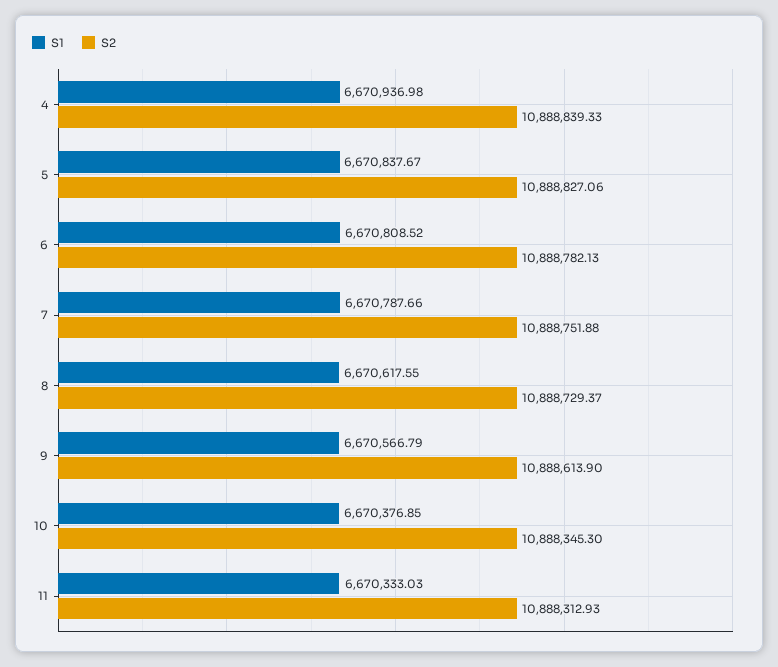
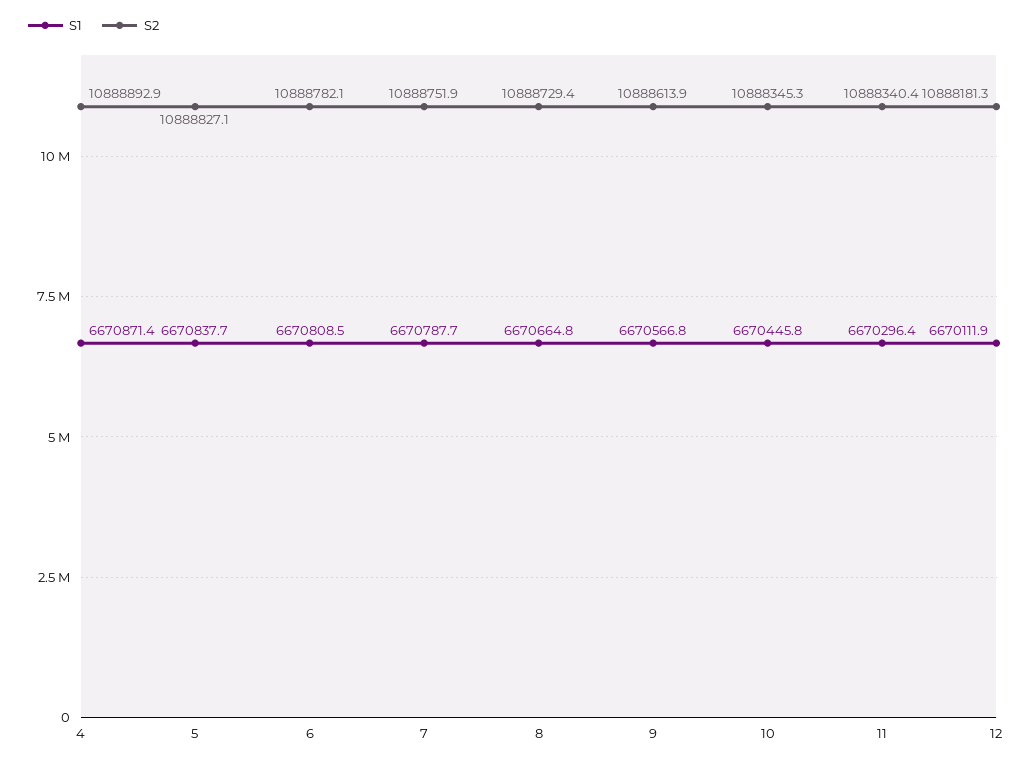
S1, 4: 6670936.98 -> 6670871.4
S2, 4: 10888839.33 -> 10888892.9
S1, 8: 6670617.55 -> 6670664.8
S1, 10: 6670376.85 -> 6670445.8
S1, 11: 6670333.03 -> 6670296.4
S2, 11: 10888312.93 -> 10888340.4
S1, 12: none -> 6670111.9
S2, 12: none -> 10888181.3

